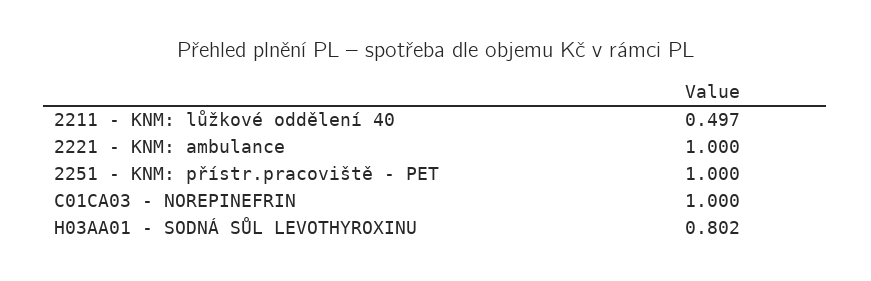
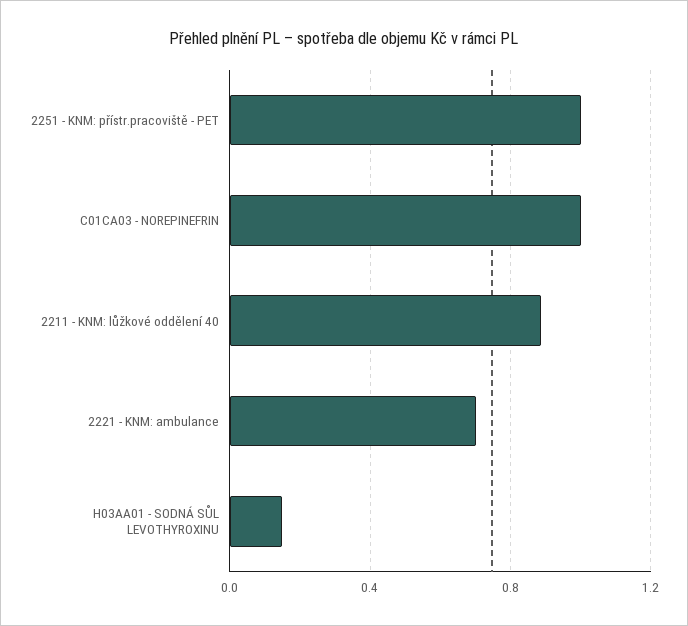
2211 - KNM: lůžkové oddělení 40: 0.497 -> 0.9
2221 - KNM: ambulance: 1 -> 0.7
H03AA01 - SODNÁ SŮL LEVOTHYROXINU: 0.802 -> 0.15

